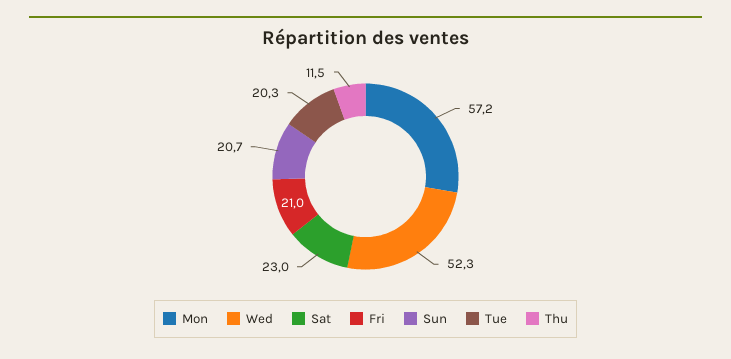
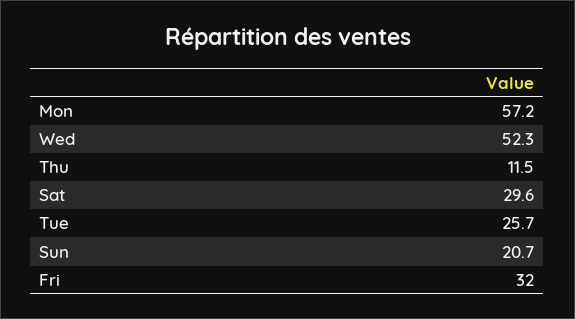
Sat: 23 -> 29.6
Fri: 21 -> 32
Tue: 20.3 -> 25.7

